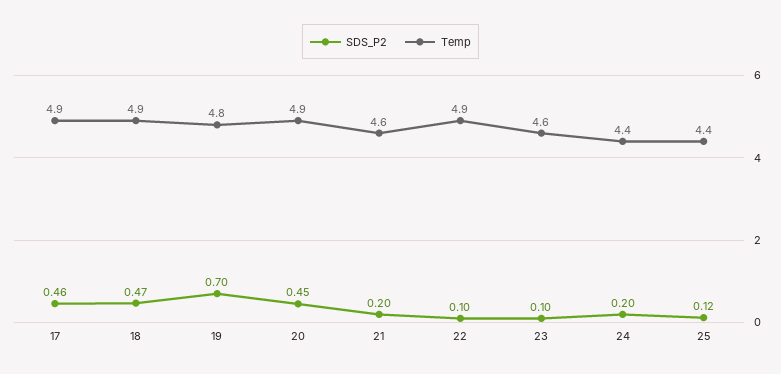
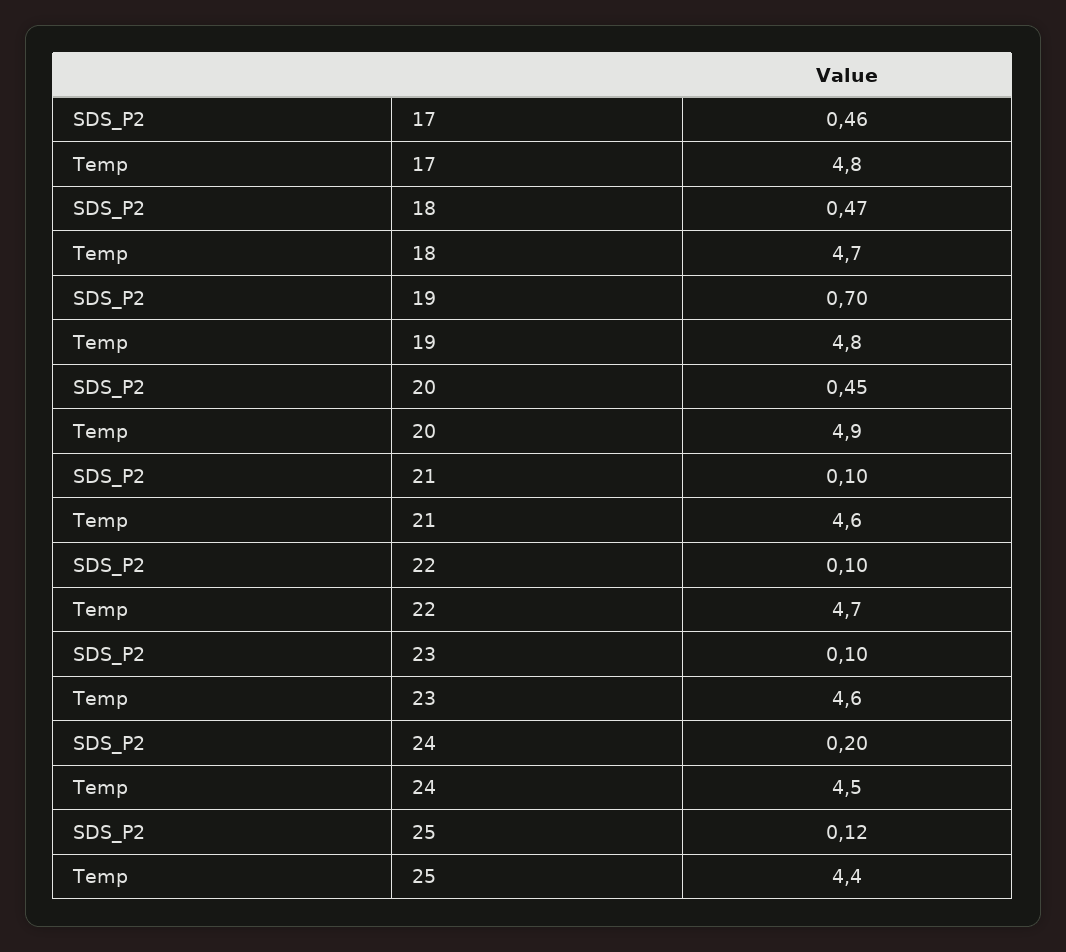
Temp, 17: 4.9 -> 4.8
Temp, 18: 4.9 -> 4.7
SDS_P2, 21: 0.2 -> 0.1
Temp, 22: 4.9 -> 4.7
Temp, 24: 4.4 -> 4.5

